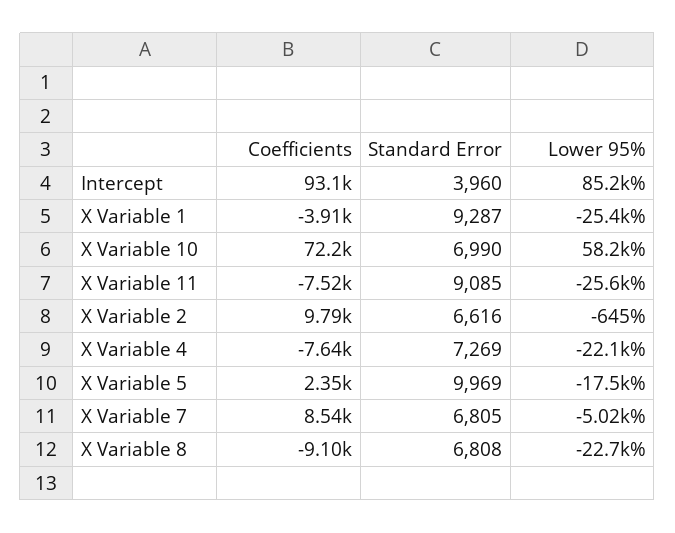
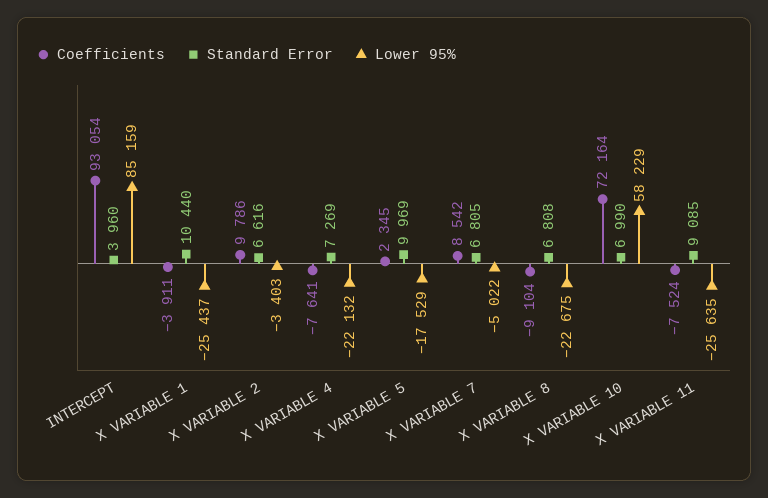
Standard Error, X Variable 1: 9287 -> 10440
Lower 95%, X Variable 2: -645 -> -3403

